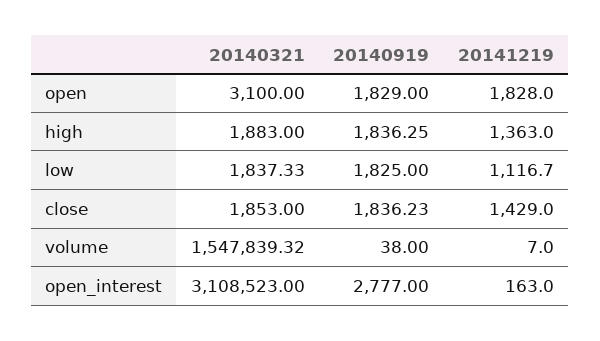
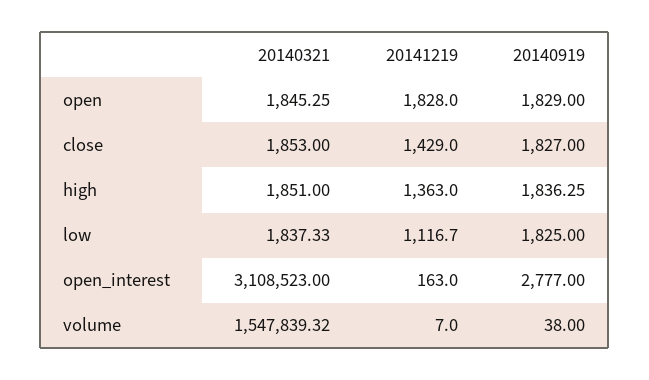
20140321, open: 3100 -> 1845.25
20140321, high: 1883 -> 1851
20140919, close: 1836.23 -> 1827

